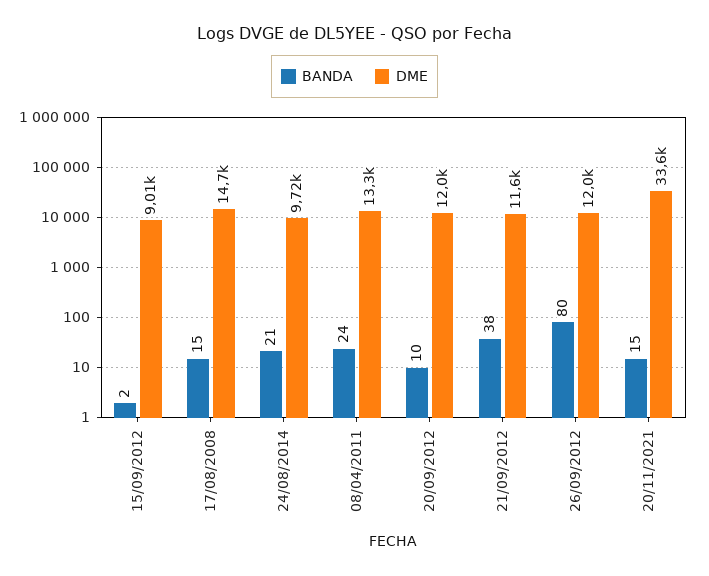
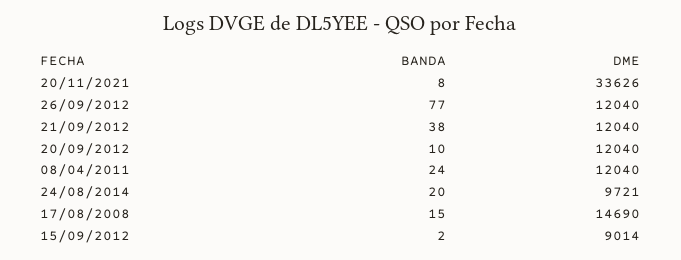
BANDA, 24/08/2014: 21 -> 20
DME, 08/04/2011: 13300 -> 12040
DME, 21/09/2012: 11600 -> 12040
BANDA, 26/09/2012: 80 -> 77
BANDA, 20/11/2021: 15 -> 8

